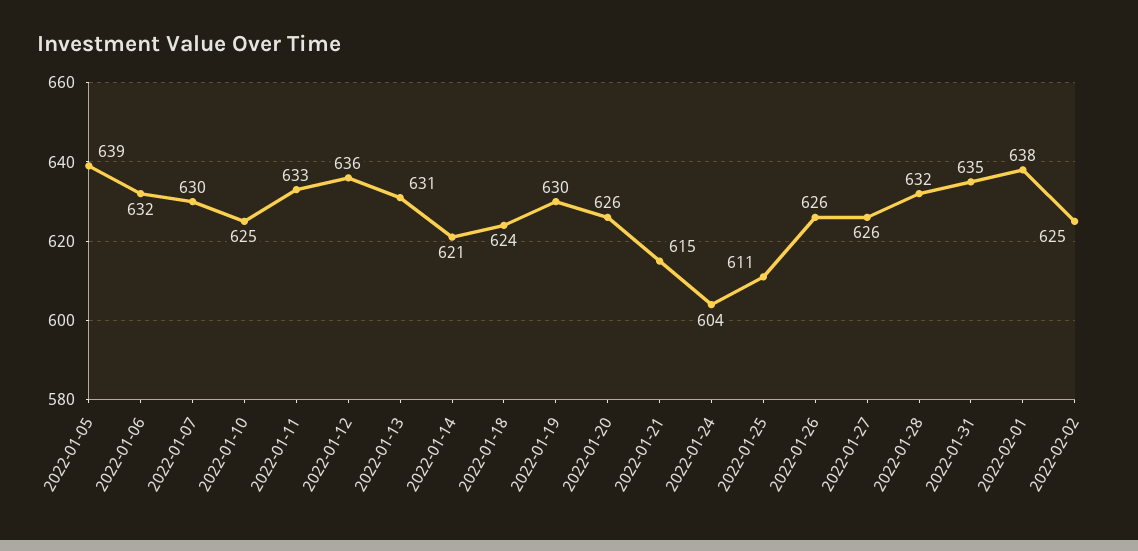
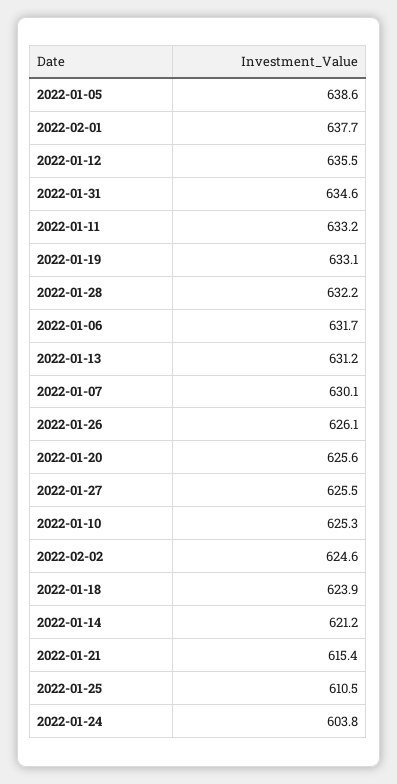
2022-01-19: 630 -> 633.1

